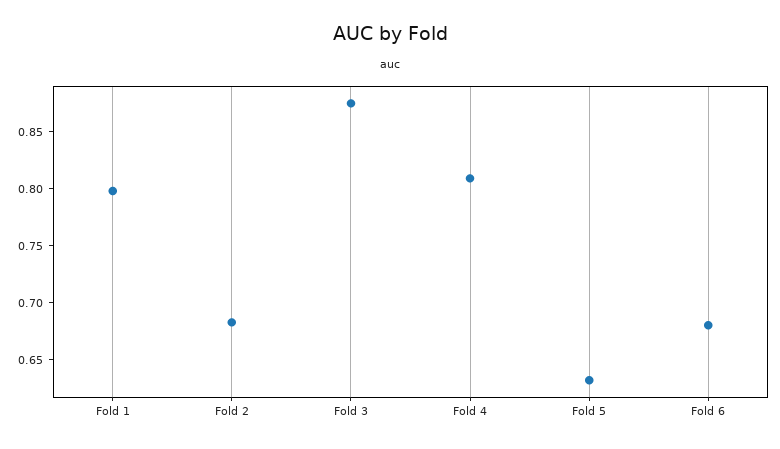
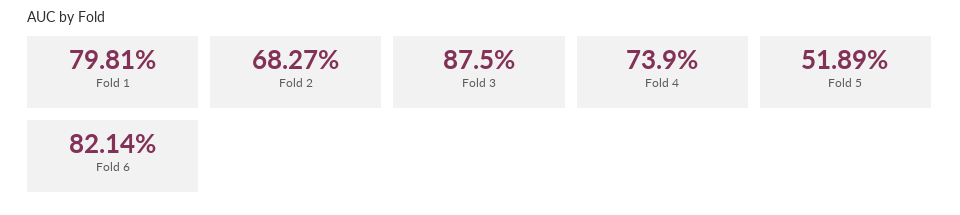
Fold 4: 0.81 -> 0.739
Fold 5: 0.63 -> 0.5189
Fold 6: 0.68 -> 0.8214

